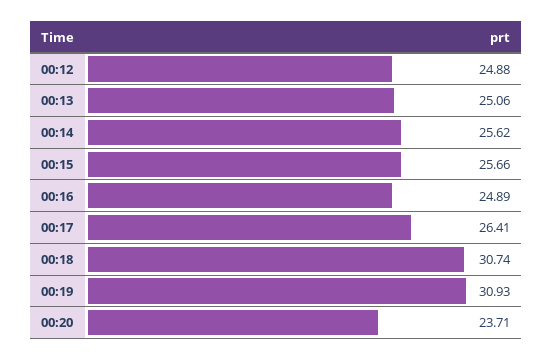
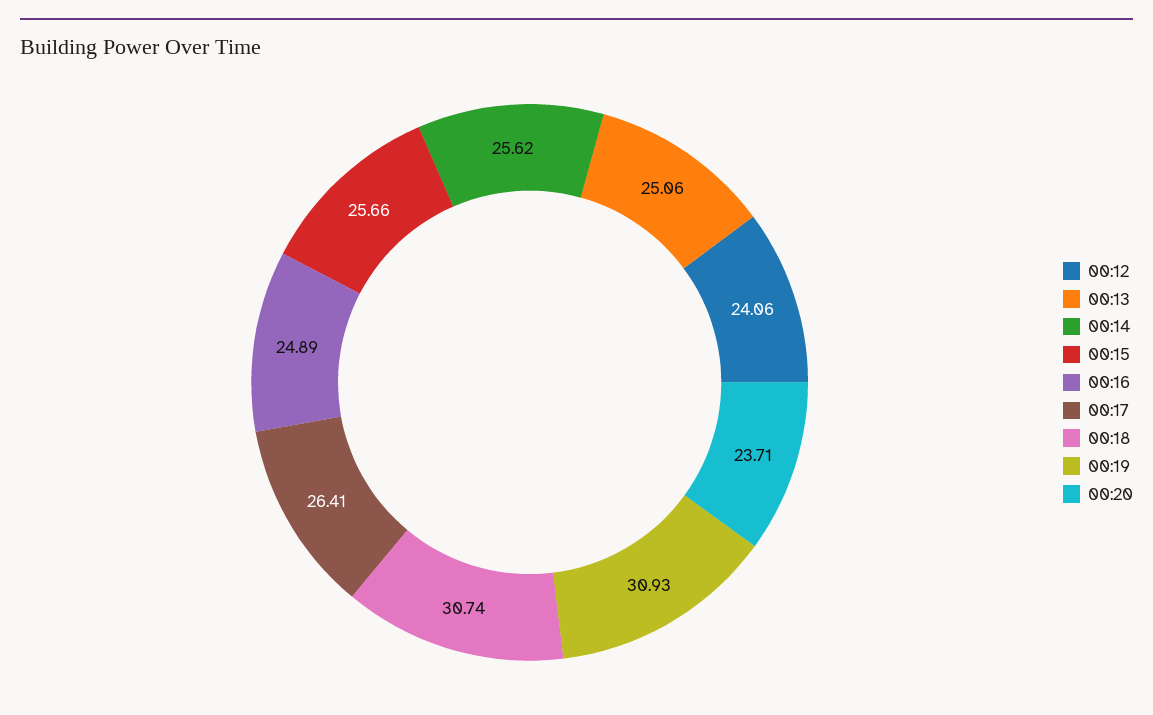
00:12: 24.88 -> 24.06

